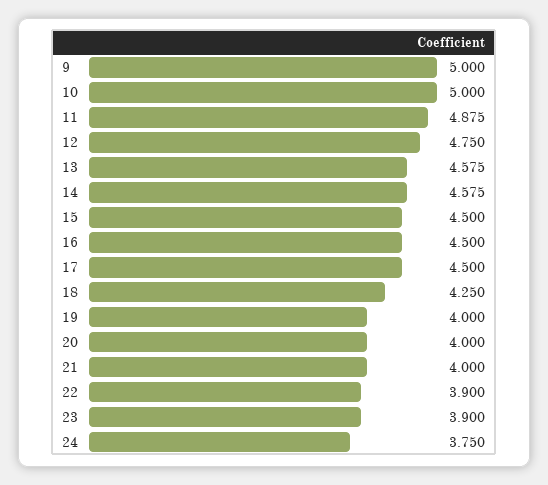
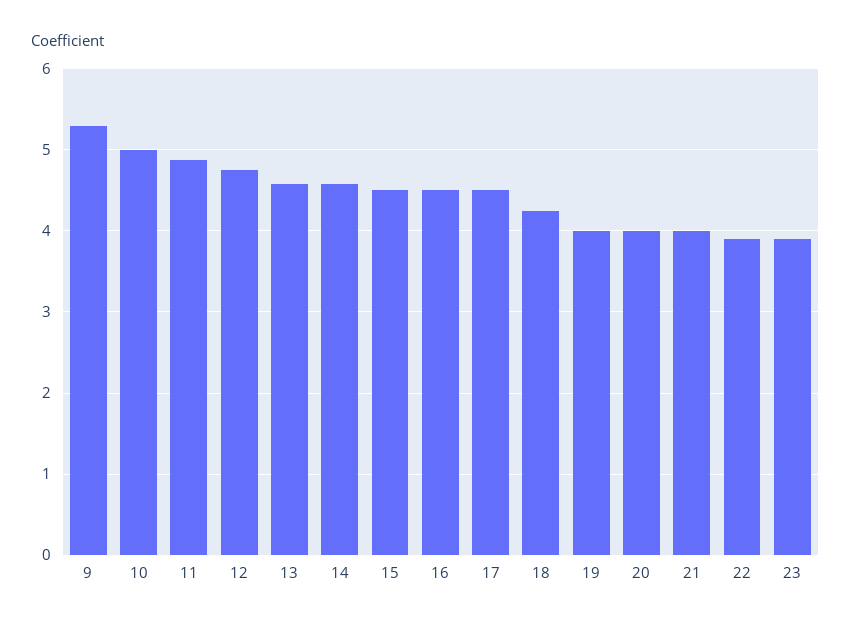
9: 5 -> 5.3
24: 3.75 -> none

